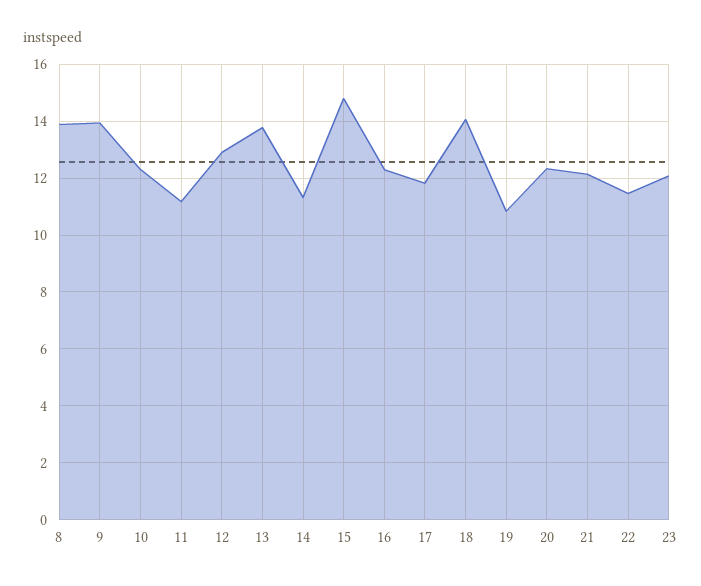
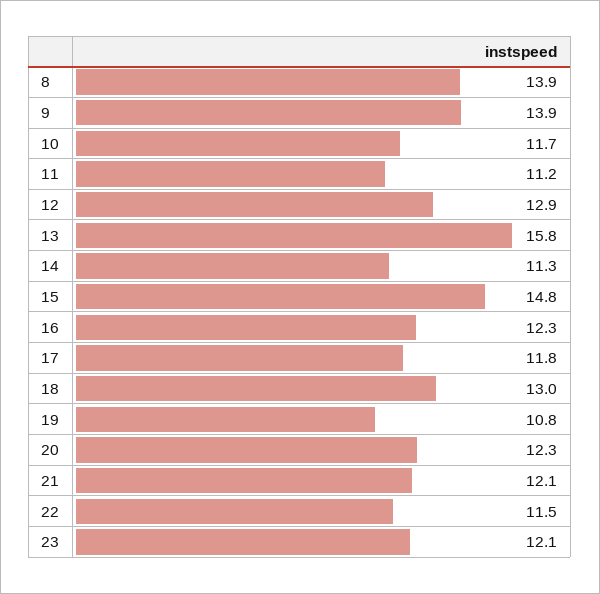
10: 12.25 -> 11.7
13: 13.75 -> 15.8
18: 14 -> 13

